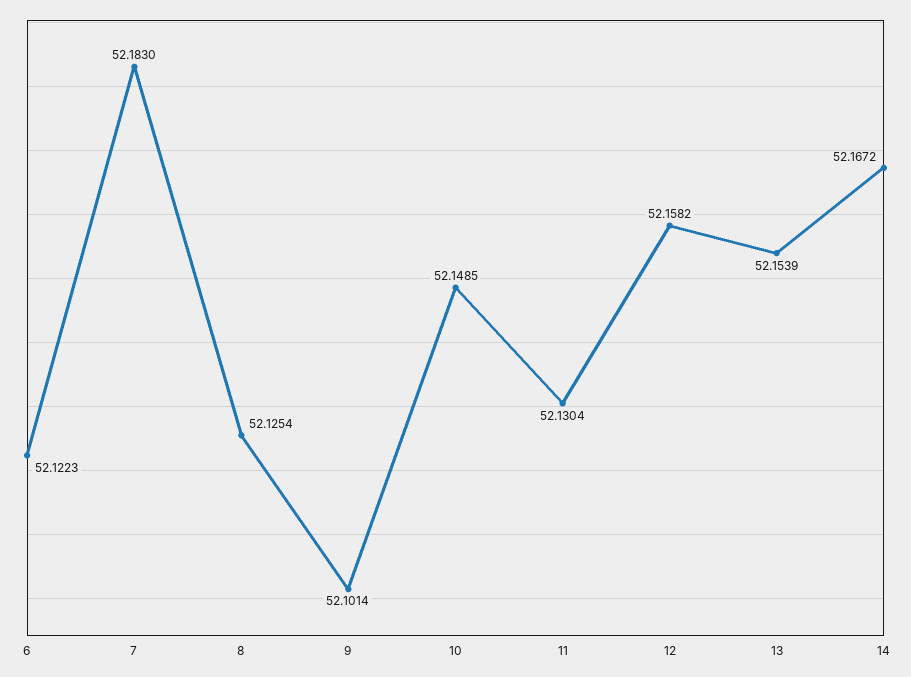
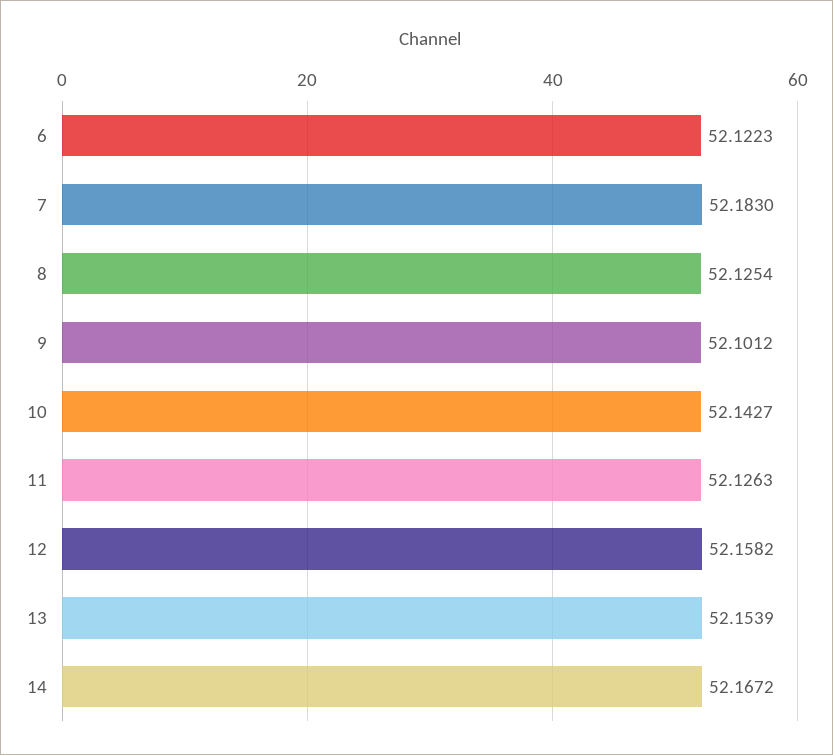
9: 52.1014 -> 52.1012
10: 52.1485 -> 52.1427
11: 52.1304 -> 52.1263

